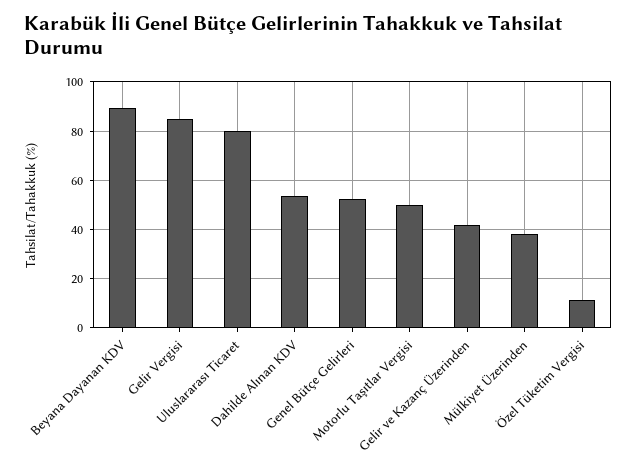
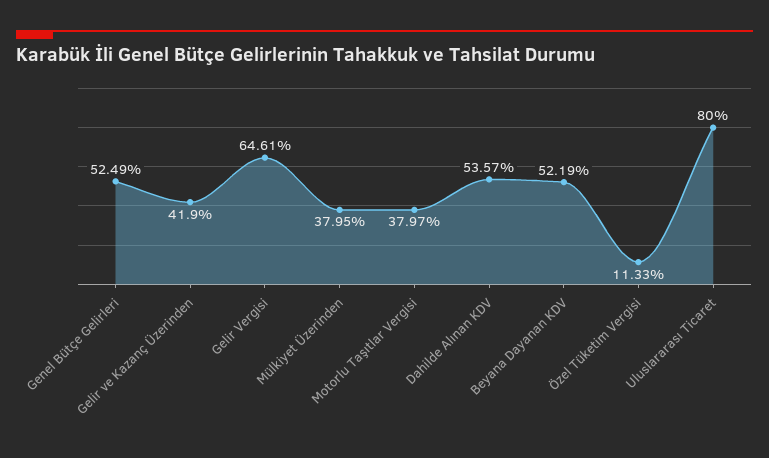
Beyana Dayanan KDV: 90 -> 52.19
Gelir Vergisi: 85 -> 64.61
Motorlu Taşıtlar Vergisi: 50 -> 37.97

